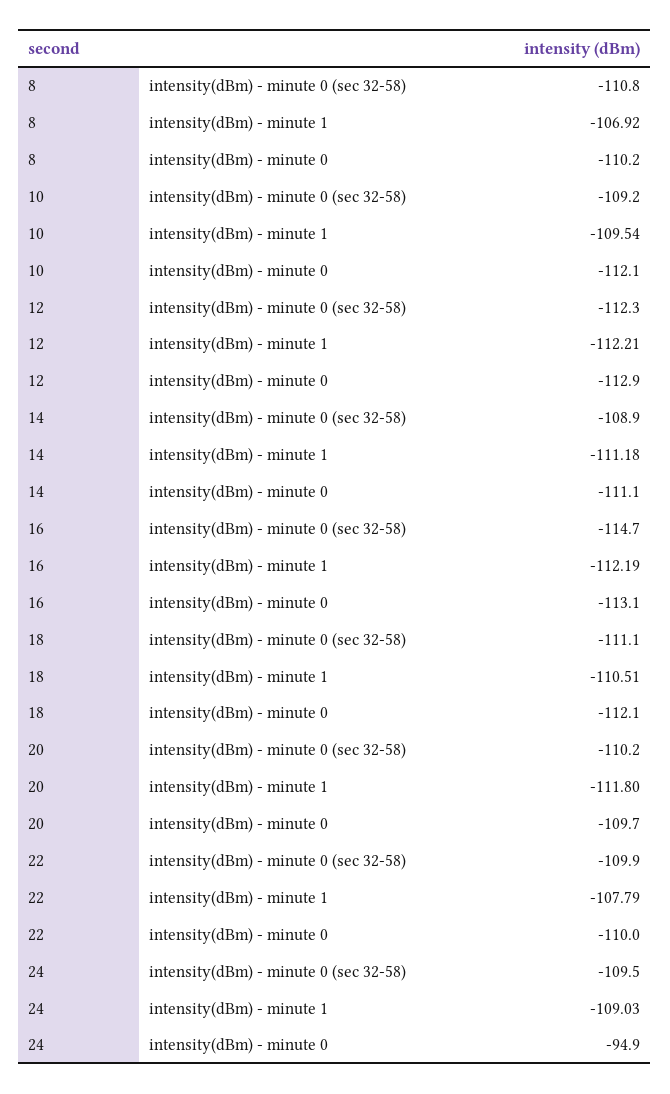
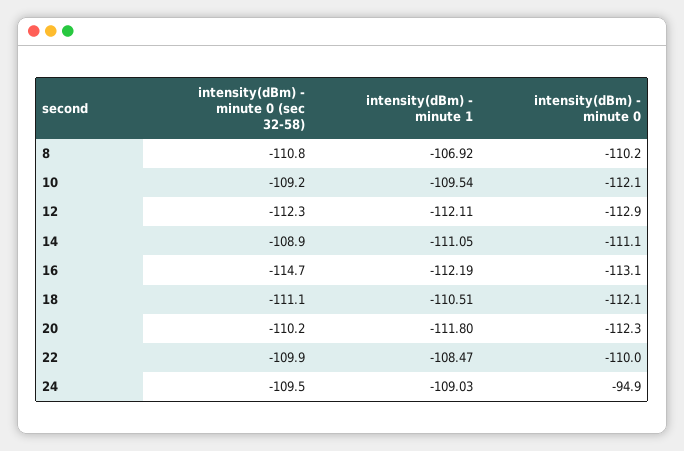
12, intensity(dBm) - minute 1: -112.21 -> -112.11
14, intensity(dBm) - minute 1: -111.18 -> -111.05
20, intensity(dBm) - minute 0: -109.7 -> -112.3
22, intensity(dBm) - minute 1: -107.79 -> -108.47

